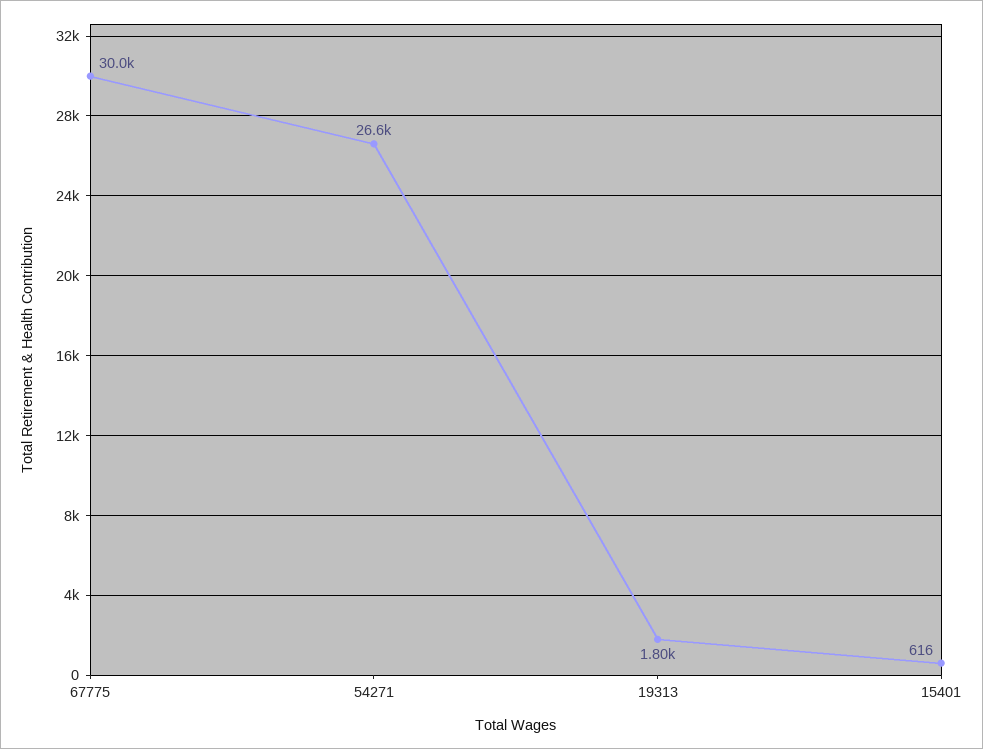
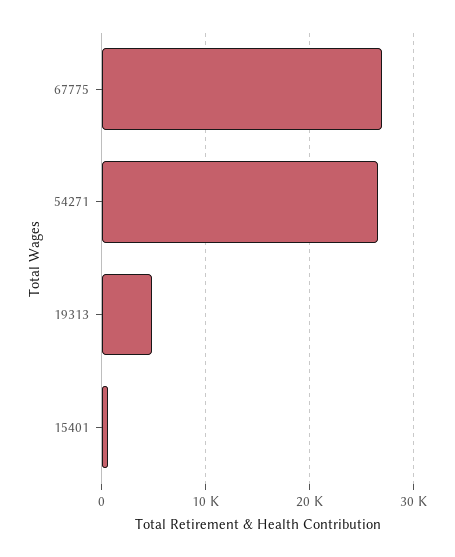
67775: 30000 -> 27000
19313: 1800 -> 5000

